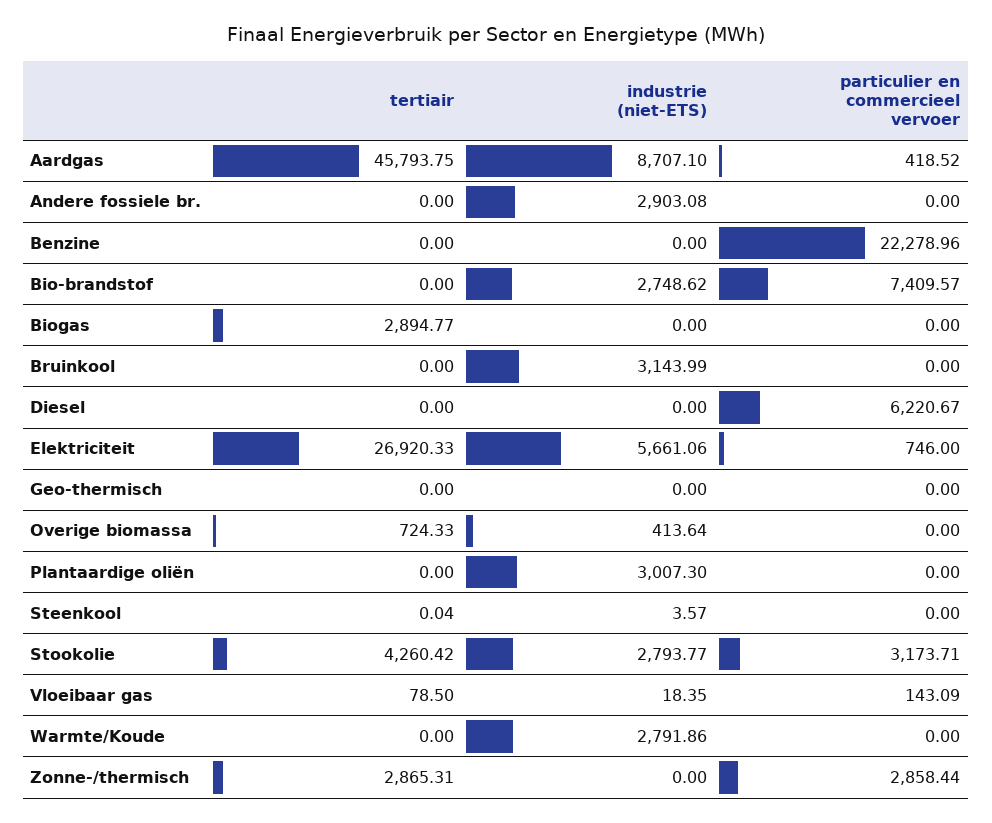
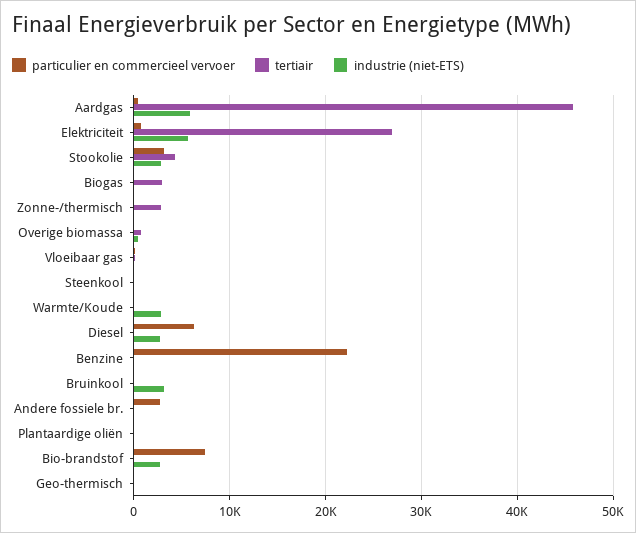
industrie (niet-ETS), Aardgas: 8707.1 -> 6000
industrie (niet-ETS), Andere fossiele br.: 2903.08 -> 0
particulier en commercieel vervoer, Andere fossiele br.: 0 -> 3000
industrie (niet-ETS), Diesel: 0 -> 3000
industrie (niet-ETS), Plantaardige oliën: 3007.3 -> 0
particulier en commercieel vervoer, Zonne-/thermisch: 2858.44 -> 0

